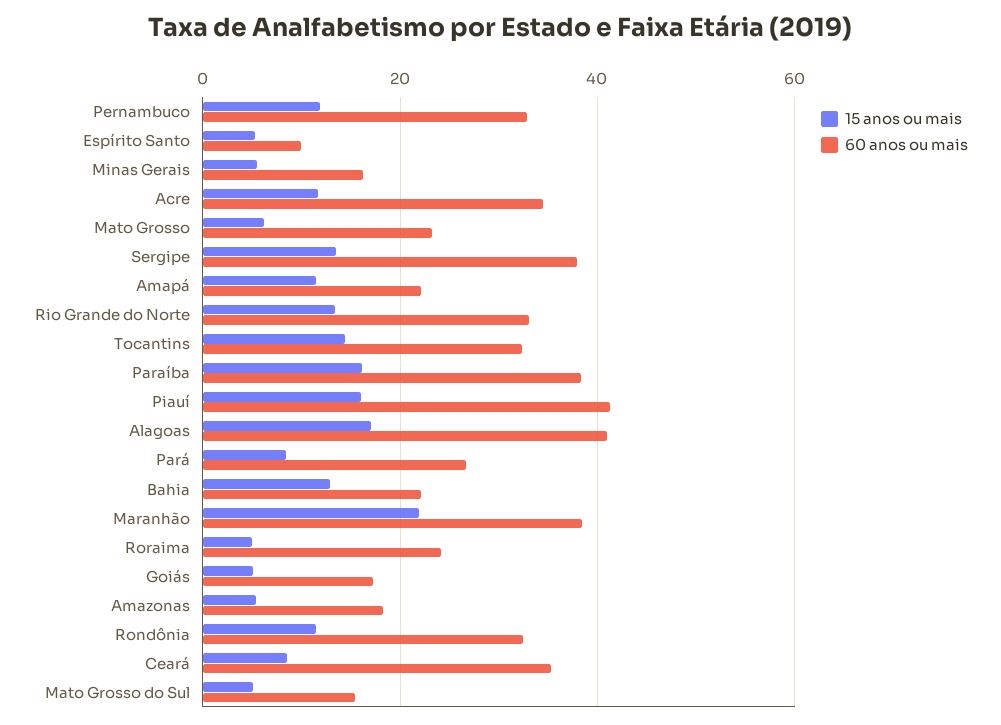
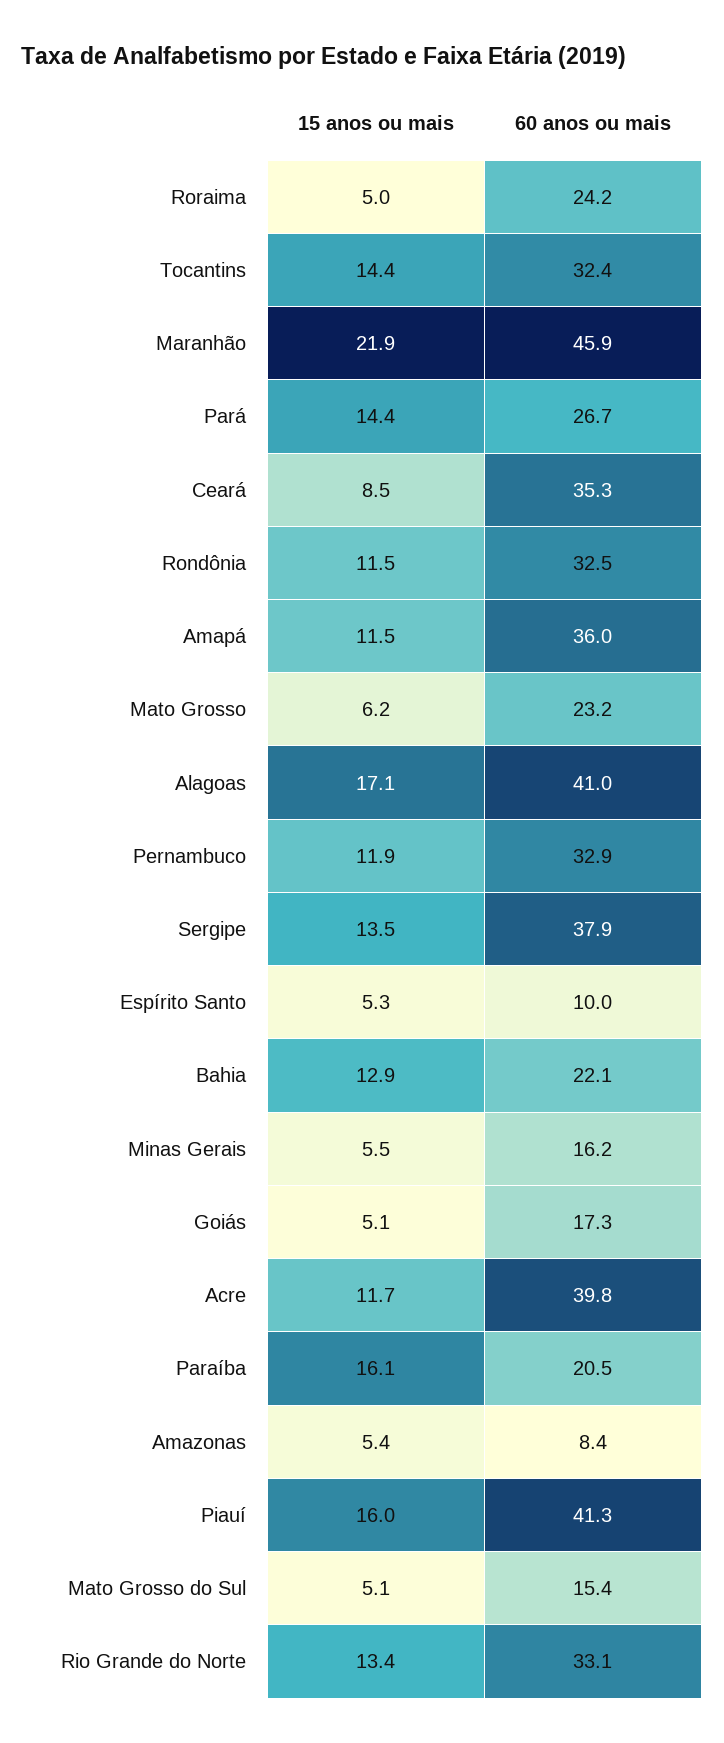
60 anos ou mais, Acre: 34 -> 39.8
60 anos ou mais, Amapá: 22 -> 36
60 anos ou mais, Paraíba: 38 -> 20.5
15 anos ou mais, Pará: 8 -> 14.4
60 anos ou mais, Maranhão: 38 -> 45.9
60 anos ou mais, Amazonas: 18 -> 8.4

